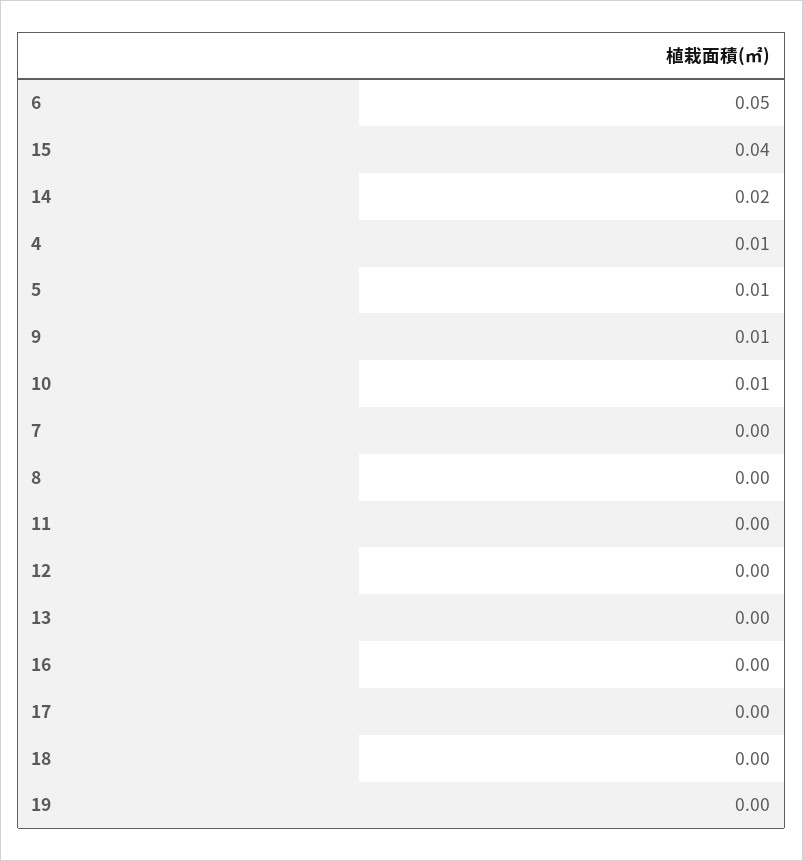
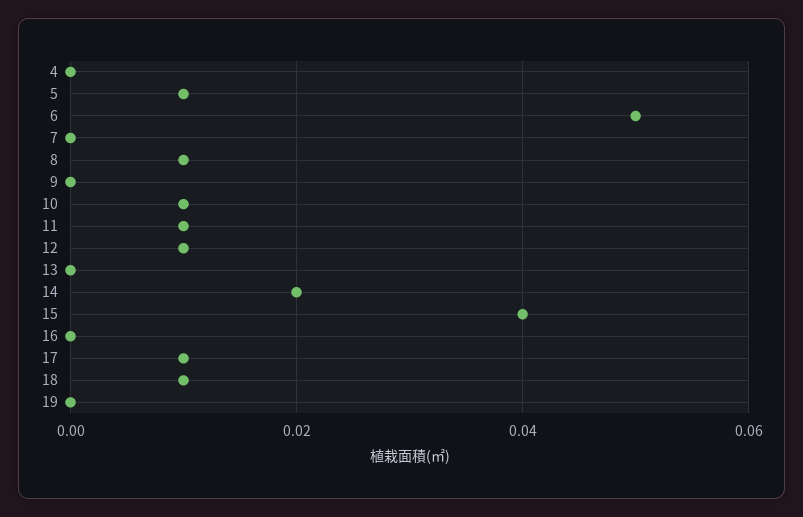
4: 0.01 -> 0
9: 0.01 -> 0
8: 0 -> 0.01
11: 0 -> 0.01
12: 0 -> 0.01
17: 0 -> 0.01
18: 0 -> 0.01

